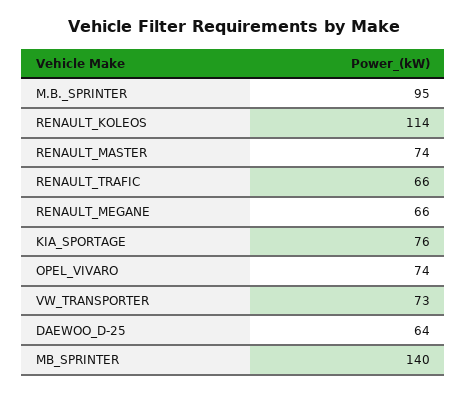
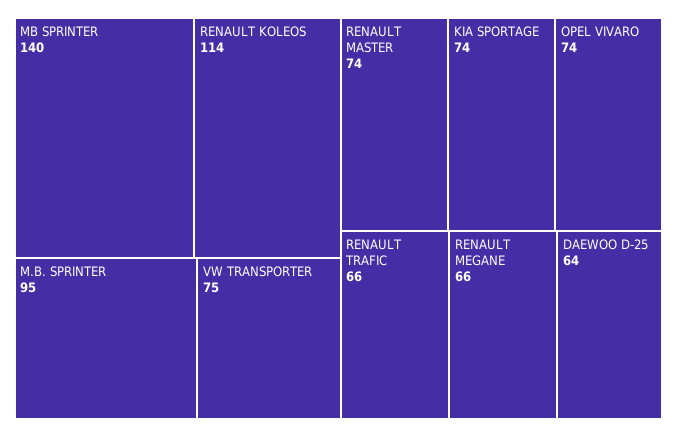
KIA_SPORTAGE: 76 -> 74
VW_TRANSPORTER: 73 -> 75

